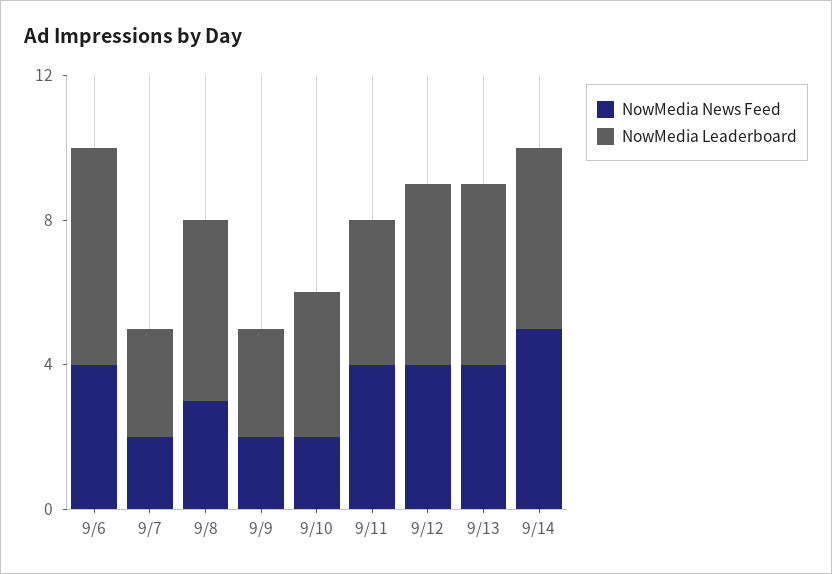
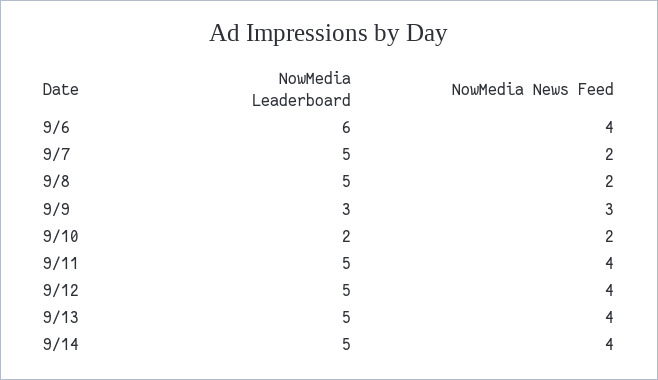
NowMedia Leaderboard, 9/7: 3 -> 5
NowMedia News Feed, 9/8: 3 -> 2
NowMedia News Feed, 9/9: 2 -> 3
NowMedia Leaderboard, 9/10: 4 -> 2
NowMedia Leaderboard, 9/11: 4 -> 5
NowMedia News Feed, 9/14: 5 -> 4

